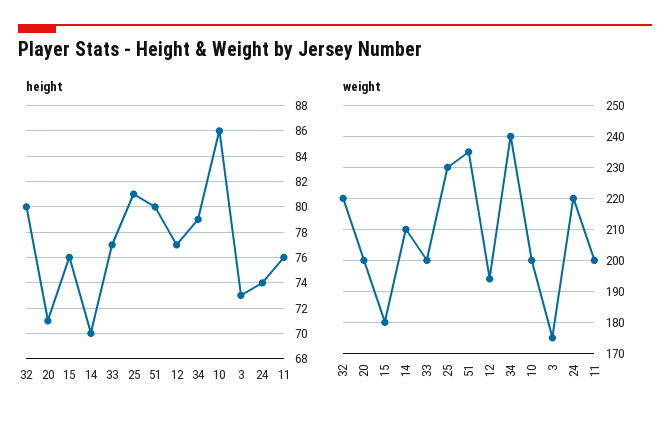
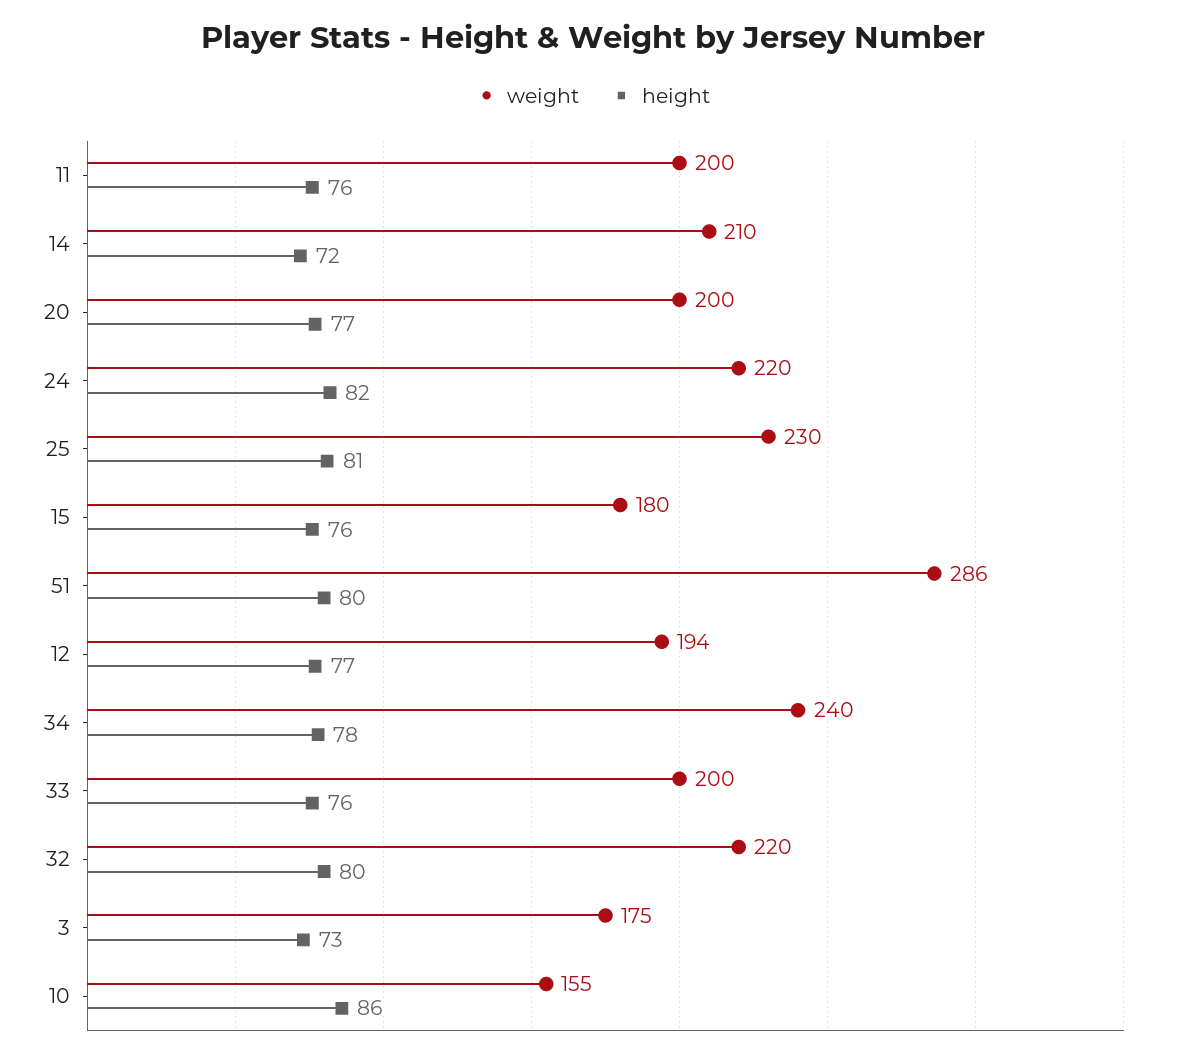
height, 20: 71 -> 77
height, 14: 70 -> 72
height, 33: 77 -> 76
height, 34: 79 -> 78
height, 24: 74 -> 82
weight, 51: 235 -> 286
weight, 10: 200 -> 155

